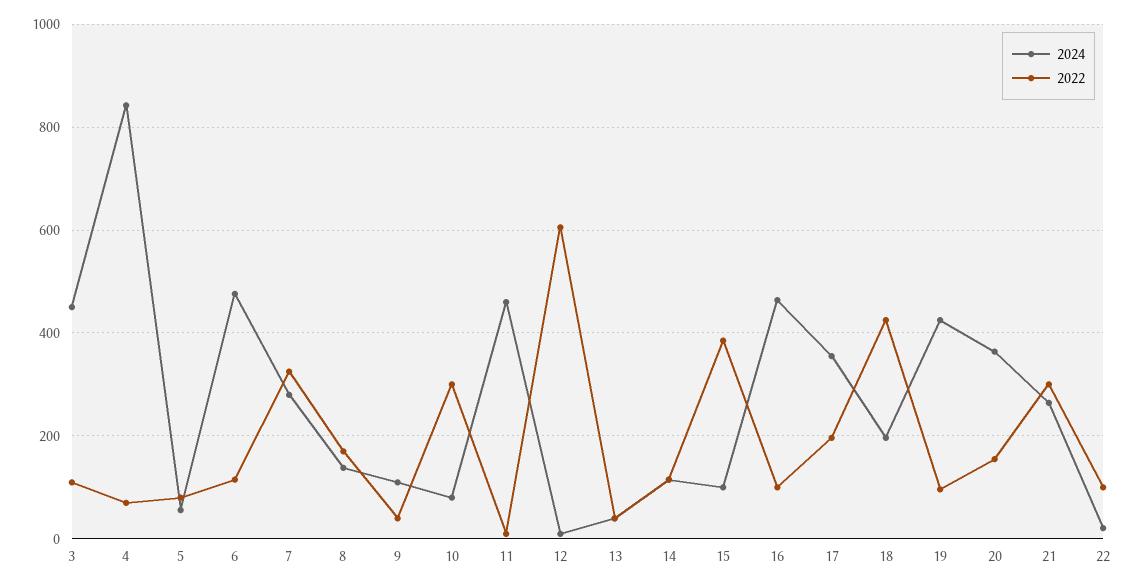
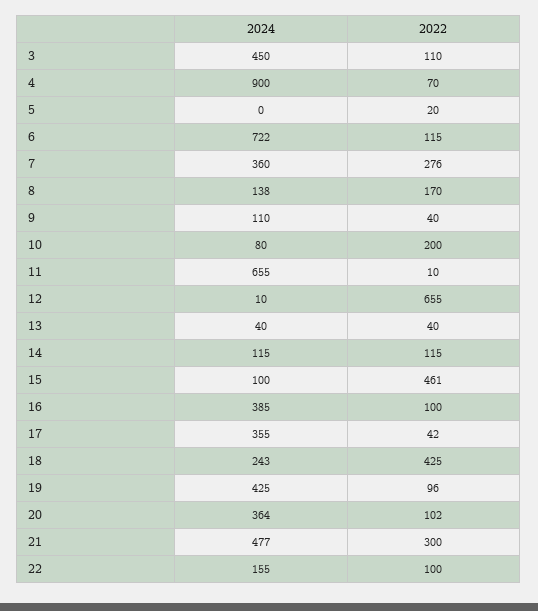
2024, 4: 840 -> 900
2024, 5: 60 -> 0
2022, 5: 80 -> 20
2024, 6: 480 -> 722
2024, 7: 280 -> 360
2022, 7: 320 -> 276
2022, 10: 300 -> 200
2024, 11: 460 -> 655
2022, 12: 600 -> 655
2022, 15: 380 -> 461
2024, 16: 460 -> 385
2022, 17: 200 -> 42
2024, 18: 200 -> 243
2022, 20: 160 -> 102
2024, 21: 260 -> 477
2024, 22: 20 -> 155

